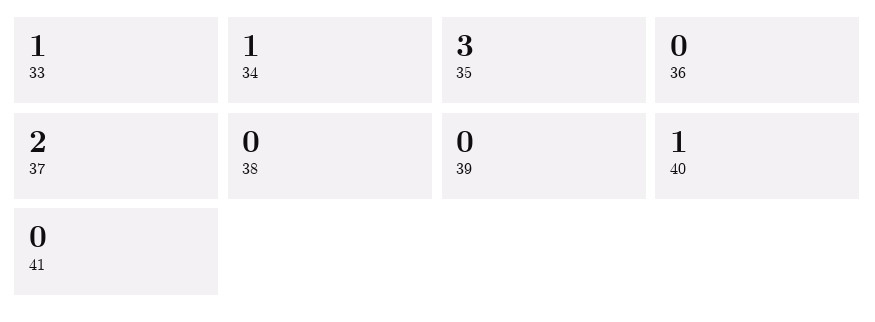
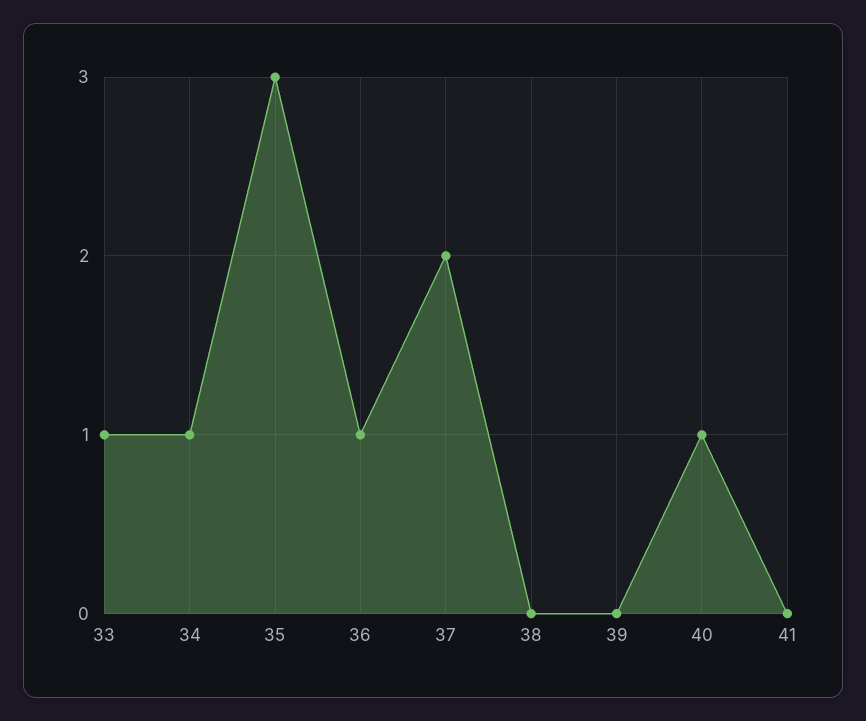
36: 0 -> 1

